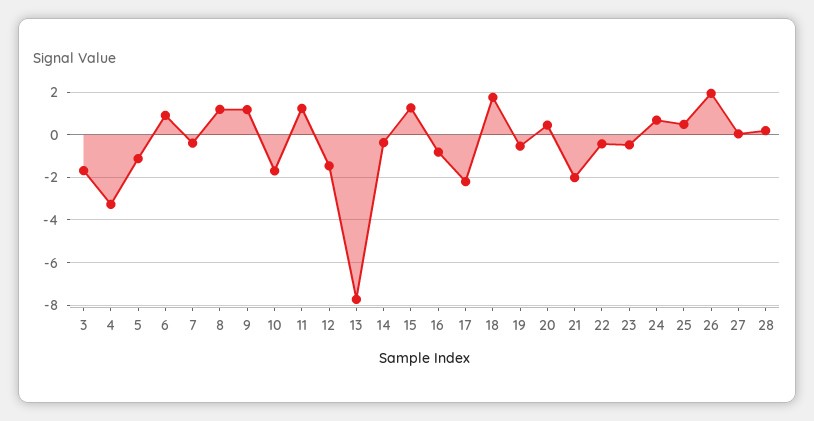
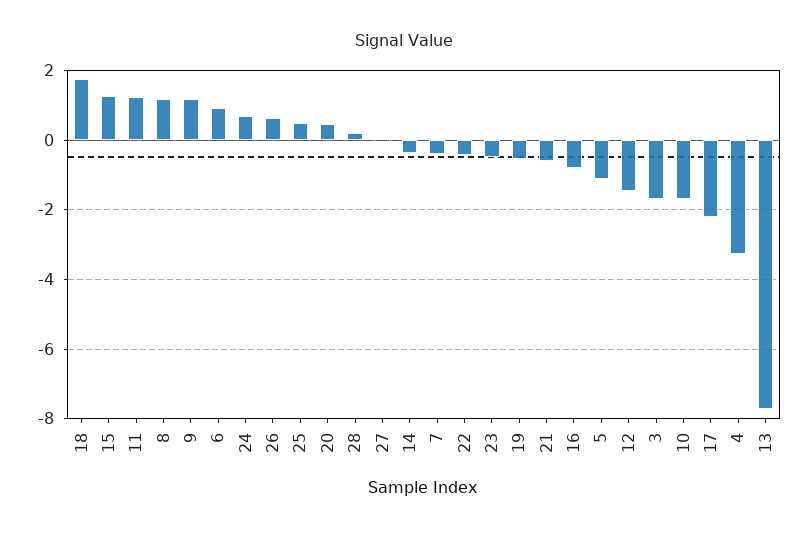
21: -2 -> -0.6
26: 2 -> 0.6

